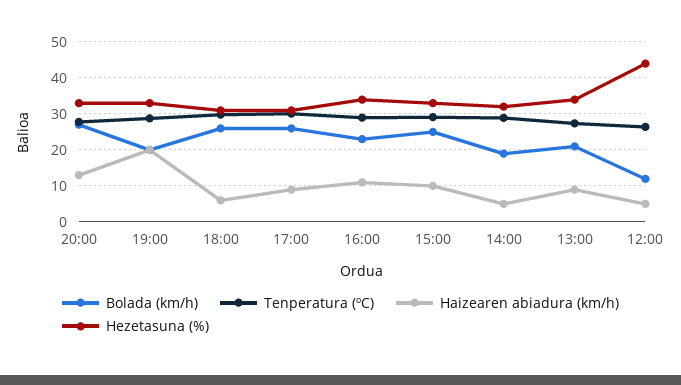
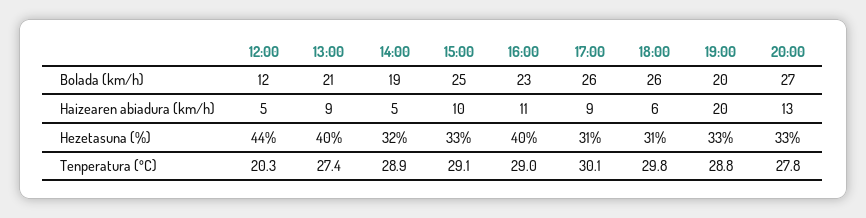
Hezetasuna (%), 16:00: 34 -> 40
Hezetasuna (%), 13:00: 34 -> 40
Tenperatura (ºC), 12:00: 26 -> 20.3

